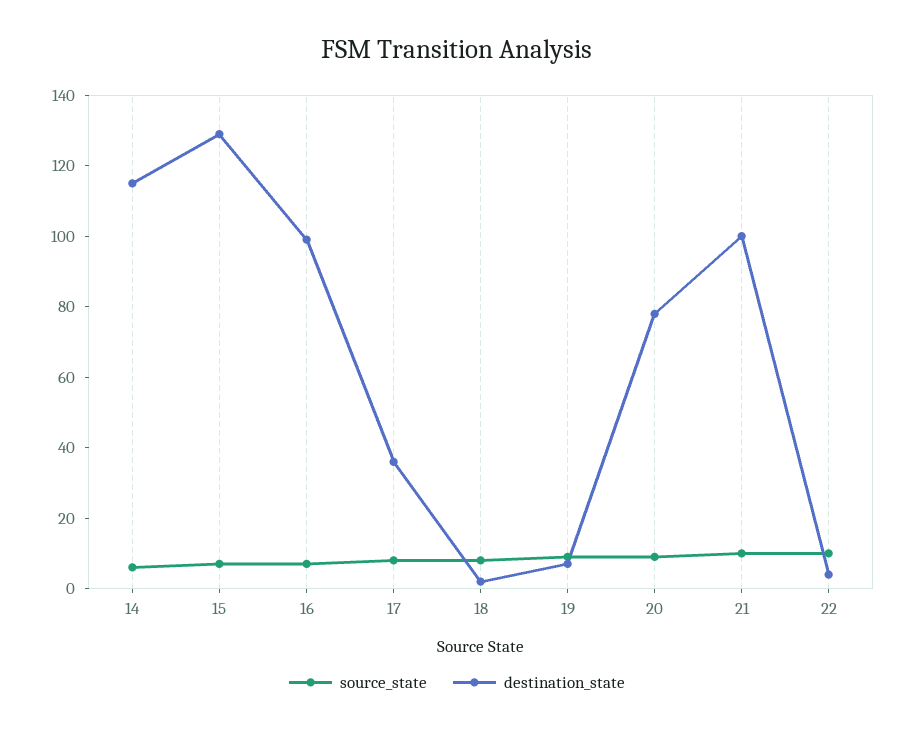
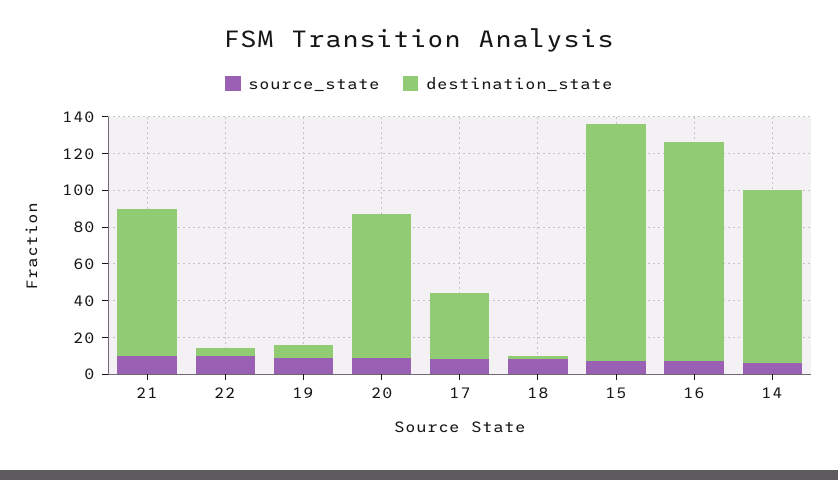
destination_state, 14: 115 -> 95
destination_state, 16: 100 -> 120
destination_state, 21: 100 -> 80

